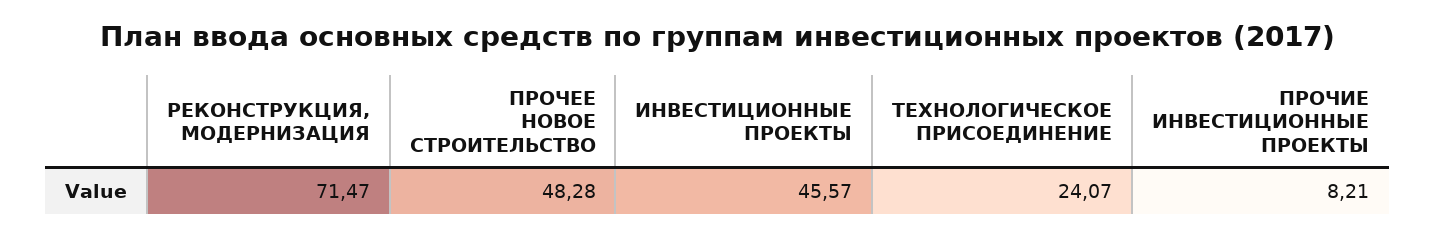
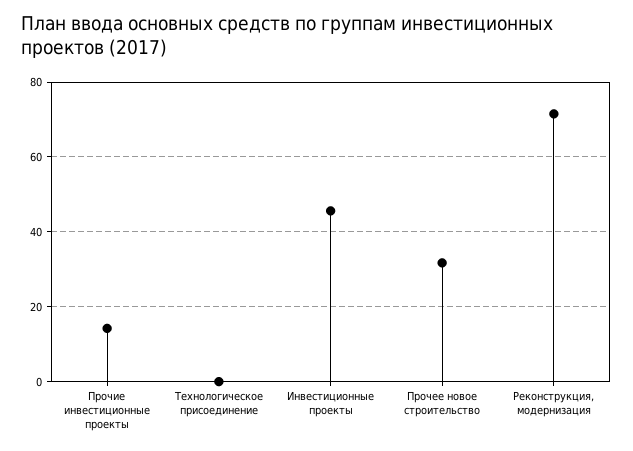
ПРОЧЕЕ НОВОЕ СТРОИТЕЛЬСТВО: 48.28 -> 32
ТЕХНОЛОГИЧЕСКОЕ ПРИСОЕДИНЕНИЕ: 24.07 -> 0
ПРОЧИЕ ИНВЕСТИЦИОННЫЕ ПРОЕКТЫ: 8.21 -> 14

